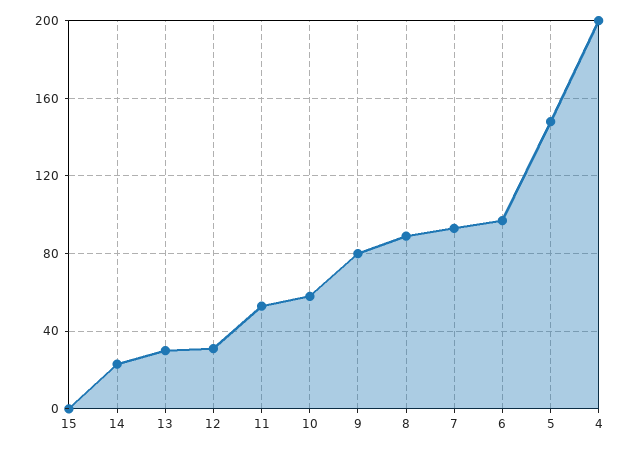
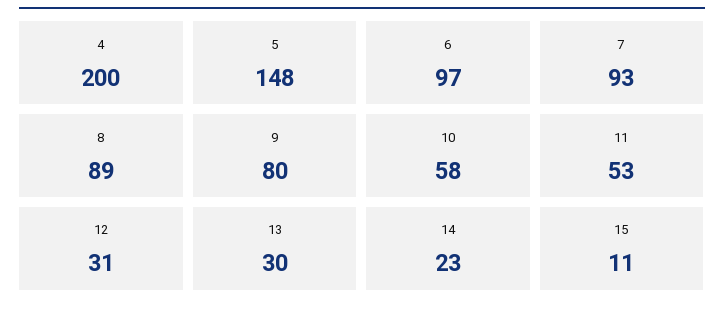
15: 0 -> 11

